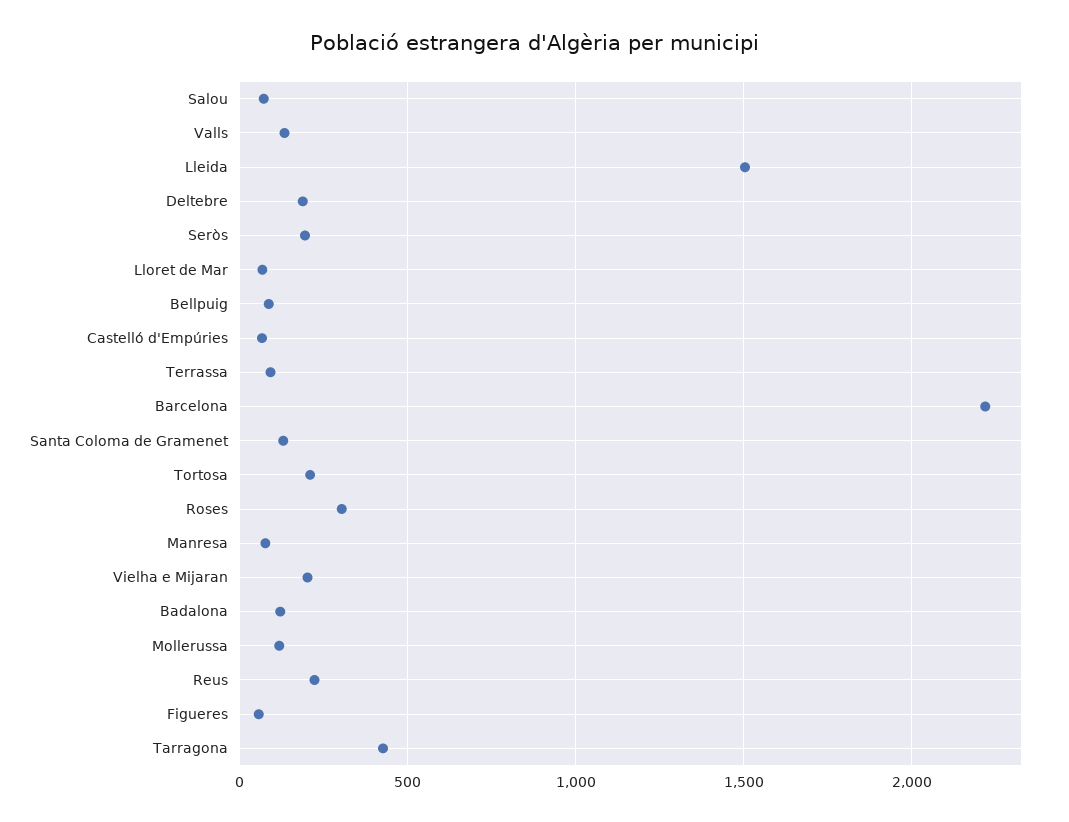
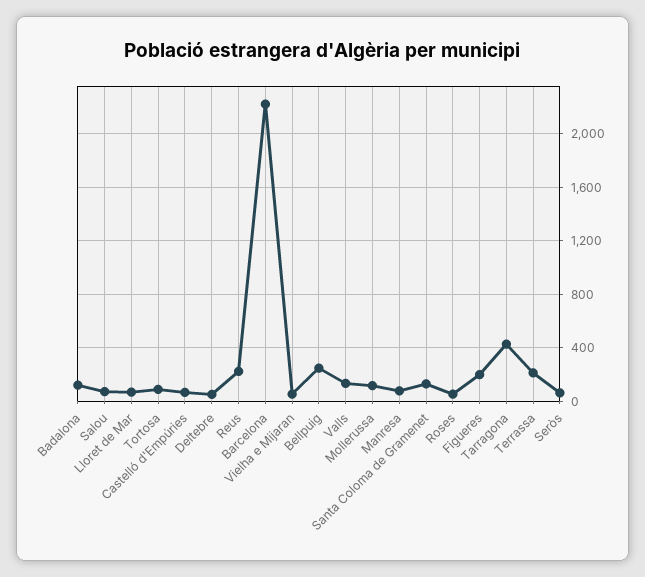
Lleida: 1500 -> none
Deltebre: 200 -> 50
Seròs: 200 -> 50
Bellpuig: 100 -> 250
Terrassa: 100 -> 200
Tortosa: 200 -> 100
Roses: 300 -> 50
Vielha e Mijaran: 200 -> 50
Figueres: 50 -> 200

